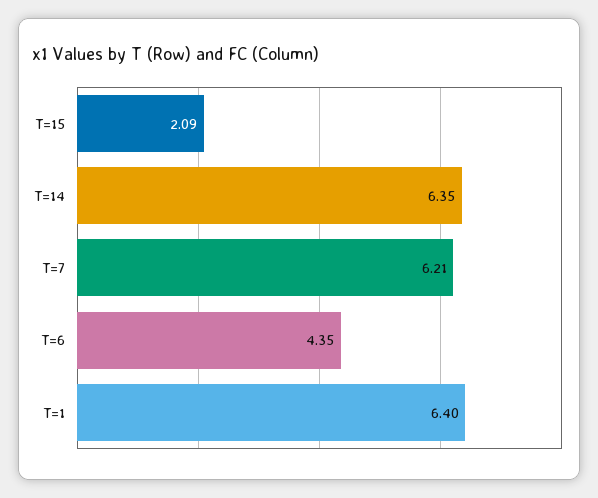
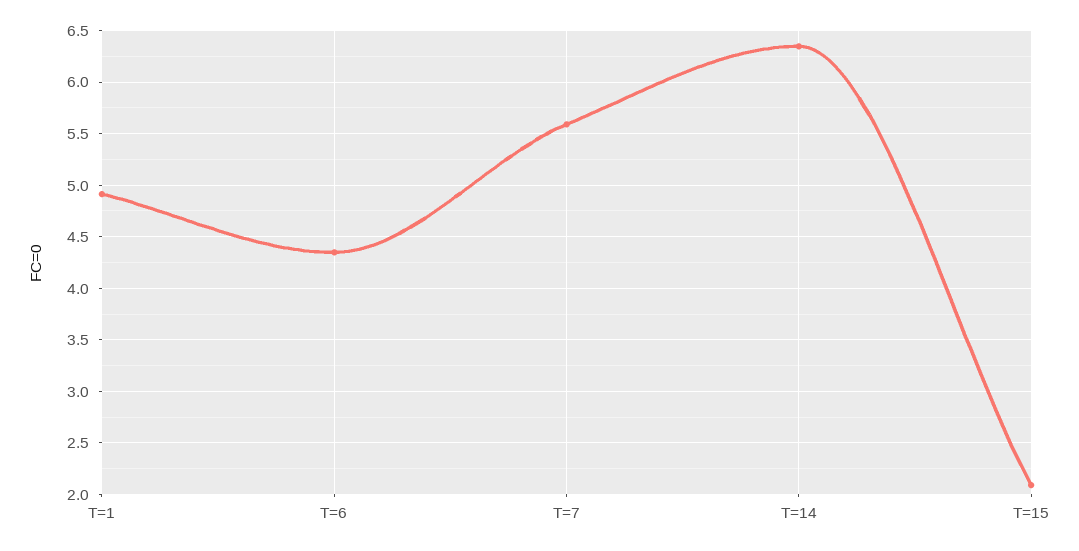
T=7: 6.21 -> 5.6
T=1: 6.4 -> 4.9

